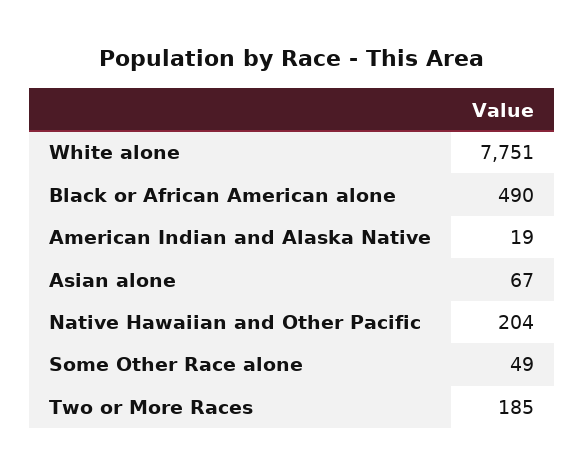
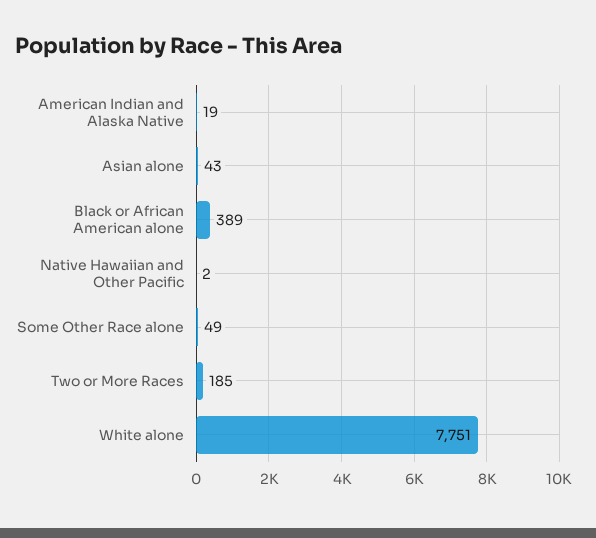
Black or African American alone: 490 -> 389
Asian alone: 67 -> 43
Native Hawaiian and Other Pacific: 204 -> 2

